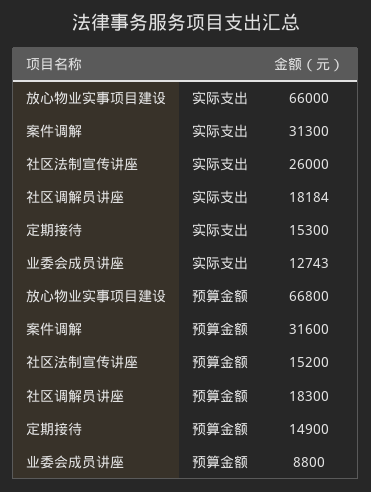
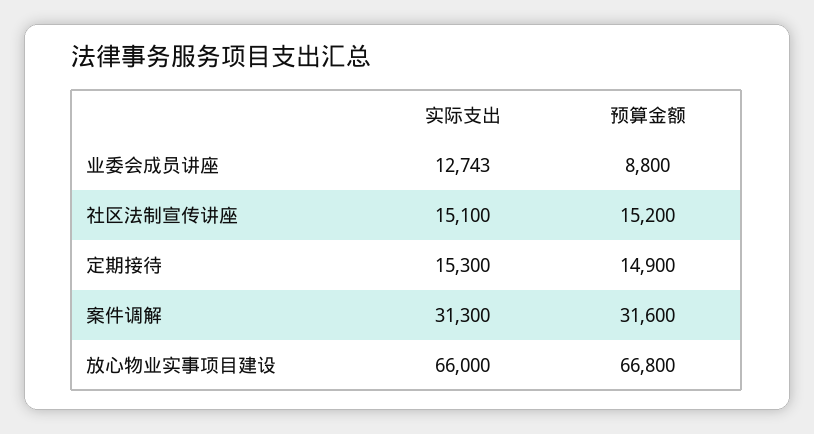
社区法制宣传讲座, 实际支出: 26000 -> 15100
社区调解员讲座, 实际支出: 18184 -> none
社区调解员讲座, 预算金额: 18300 -> none

